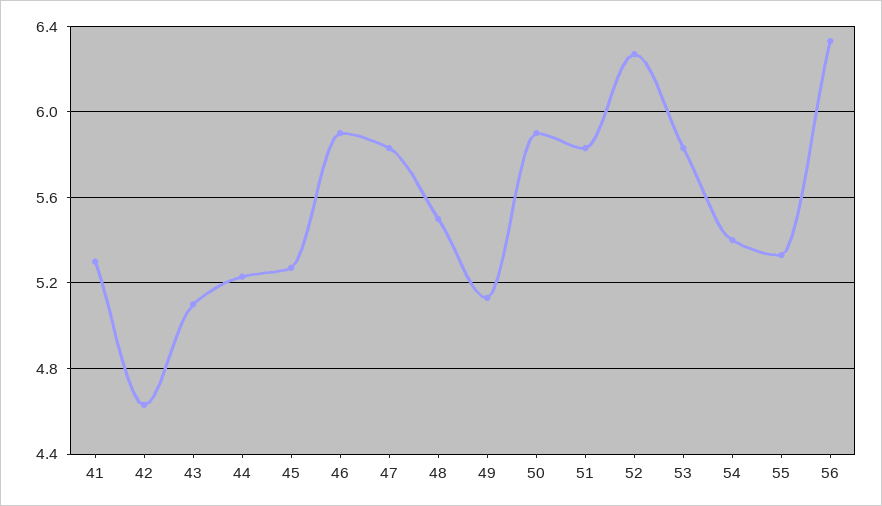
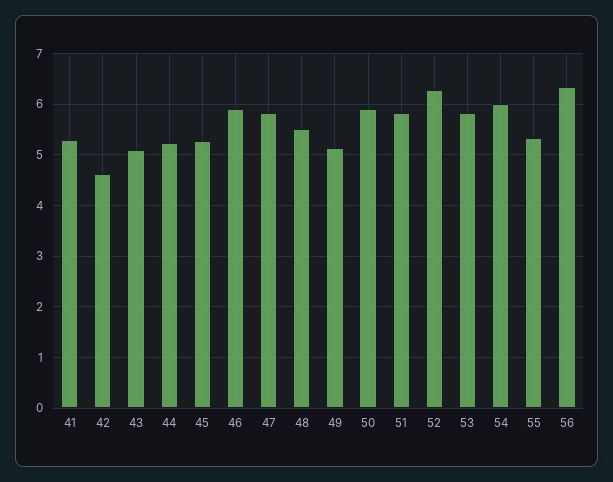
54: 5.4 -> 6

